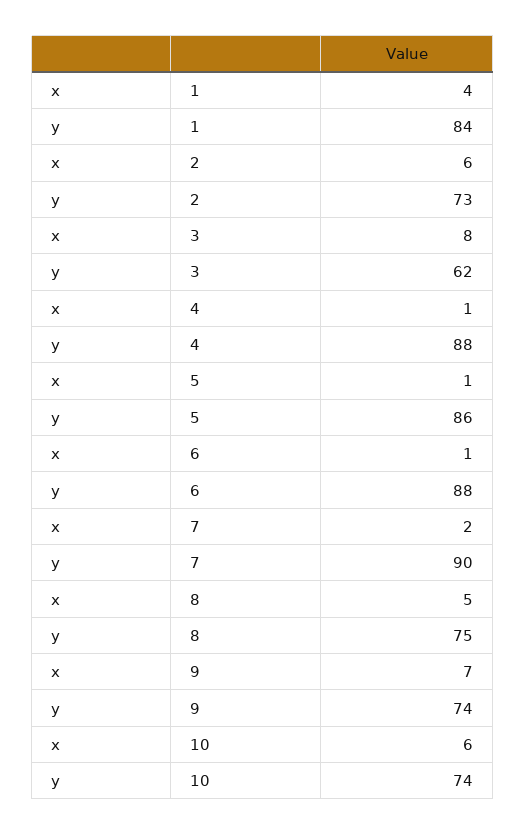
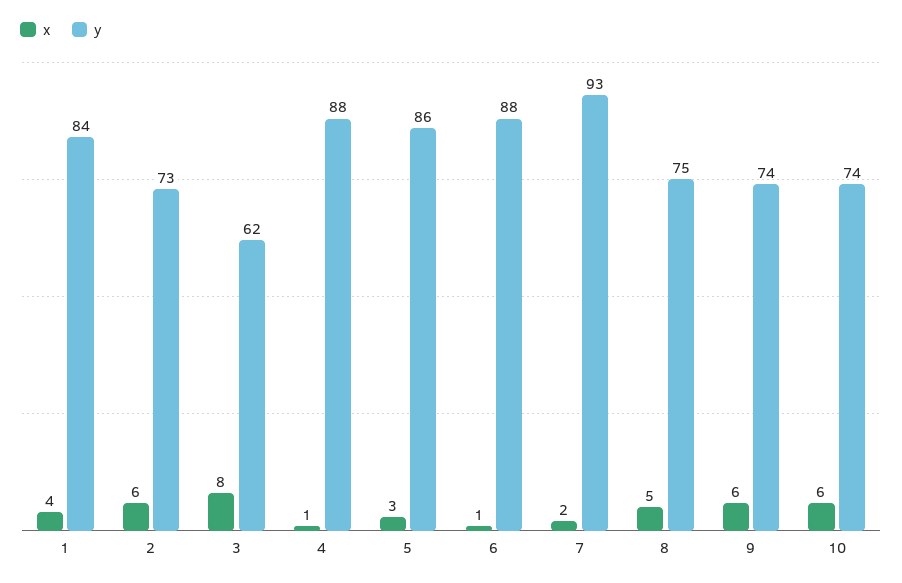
x, 5: 1 -> 3
y, 7: 90 -> 93
x, 9: 7 -> 6

